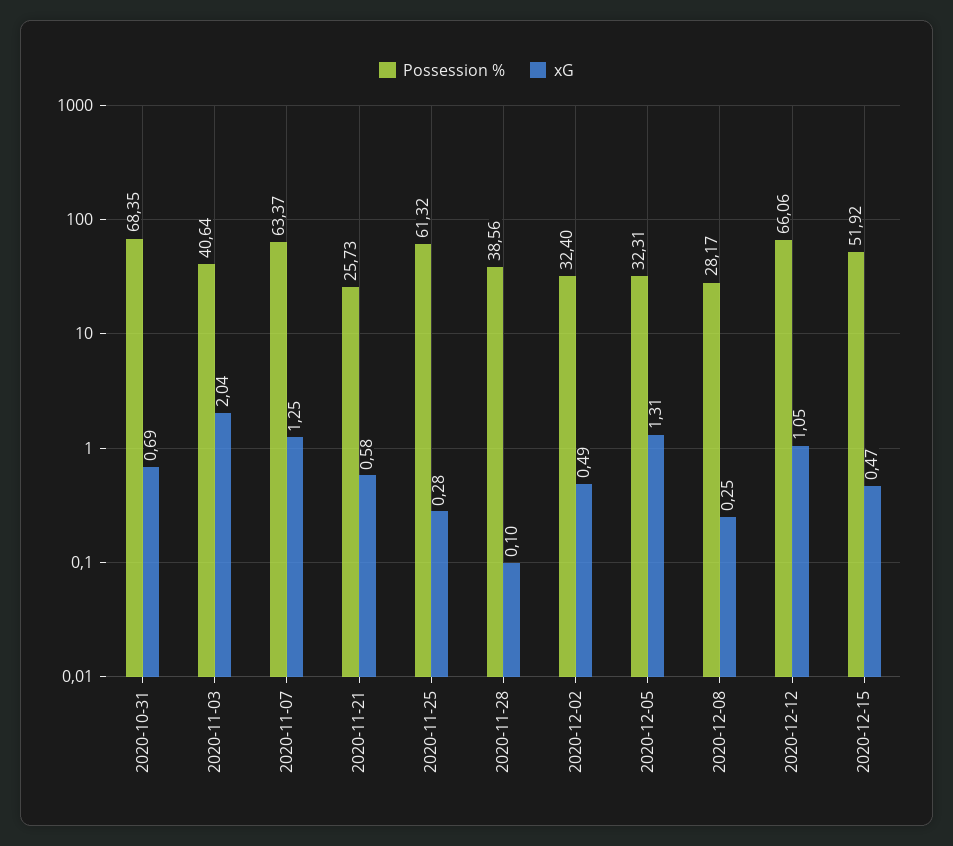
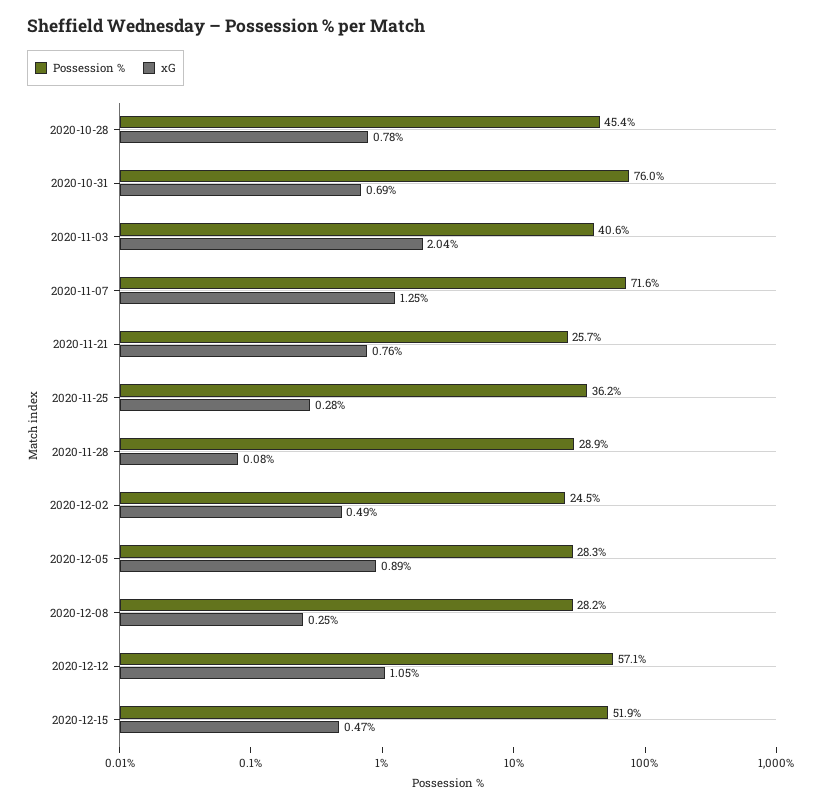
Possession %, 2020-10-31: 68.35 -> 76
Possession %, 2020-11-07: 63.37 -> 71.6
xG, 2020-11-21: 0.58 -> 0.76
Possession %, 2020-11-25: 61.32 -> 36.2
Possession %, 2020-11-28: 38.56 -> 28.9
xG, 2020-11-28: 0.1 -> 0.08
Possession %, 2020-12-02: 32.4 -> 24.5
Possession %, 2020-12-05: 32.31 -> 28.3
xG, 2020-12-05: 1.31 -> 0.89
Possession %, 2020-12-12: 66.06 -> 57.1
Possession %, 2020-10-28: none -> 45.4
xG, 2020-10-28: none -> 0.78

